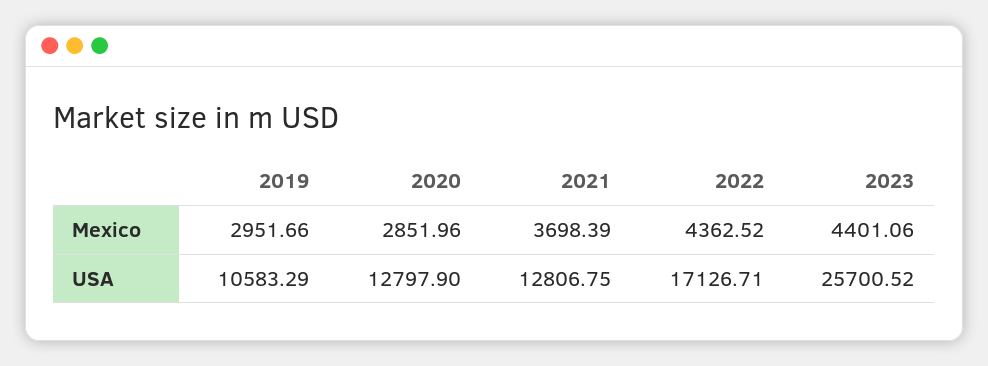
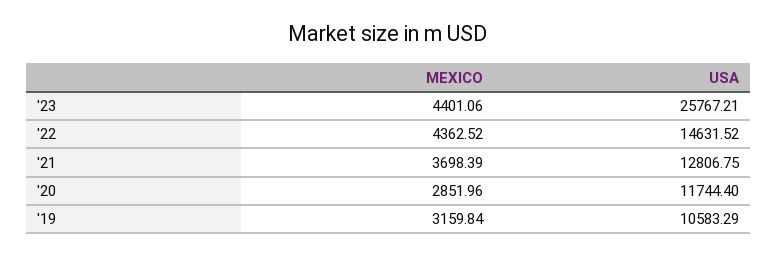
2019, Mexico: 2951.66 -> 3159.84
2020, USA: 12797.9 -> 11744.4
2022, USA: 17126.71 -> 14631.52
2023, USA: 25700.52 -> 25767.21

